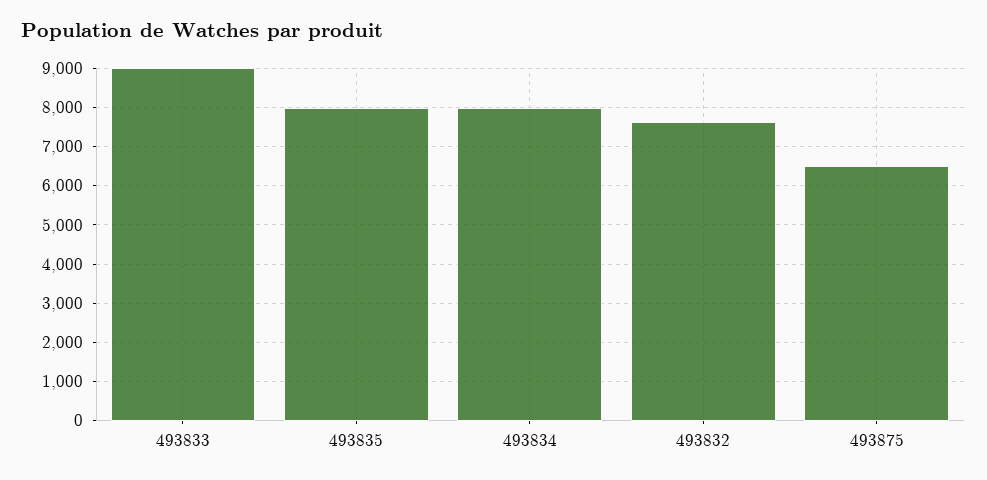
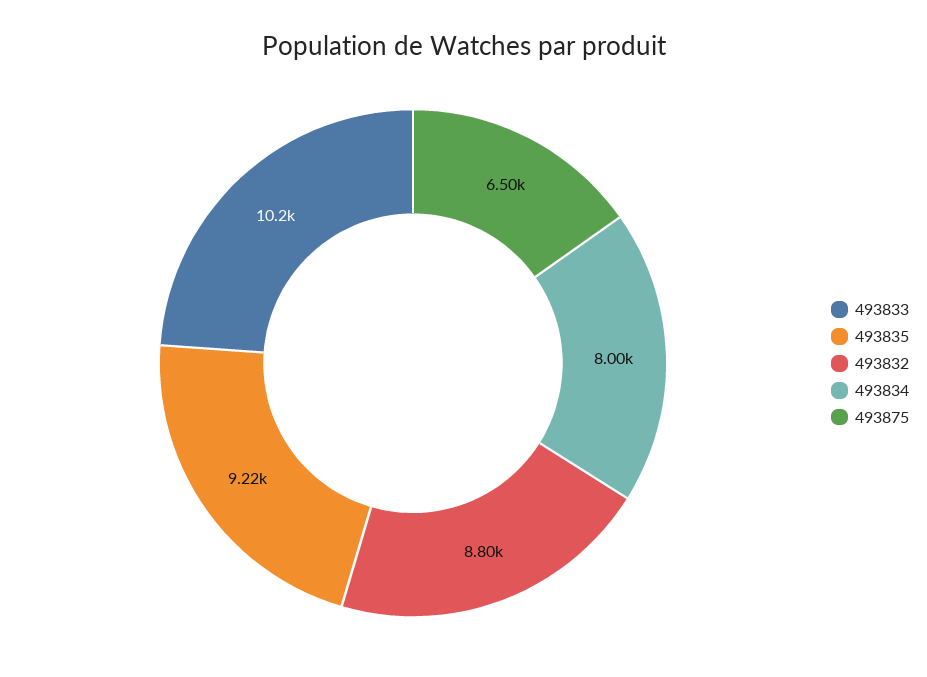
493833: 9000 -> 10200
493835: 8000 -> 9220
493832: 7600 -> 8800

